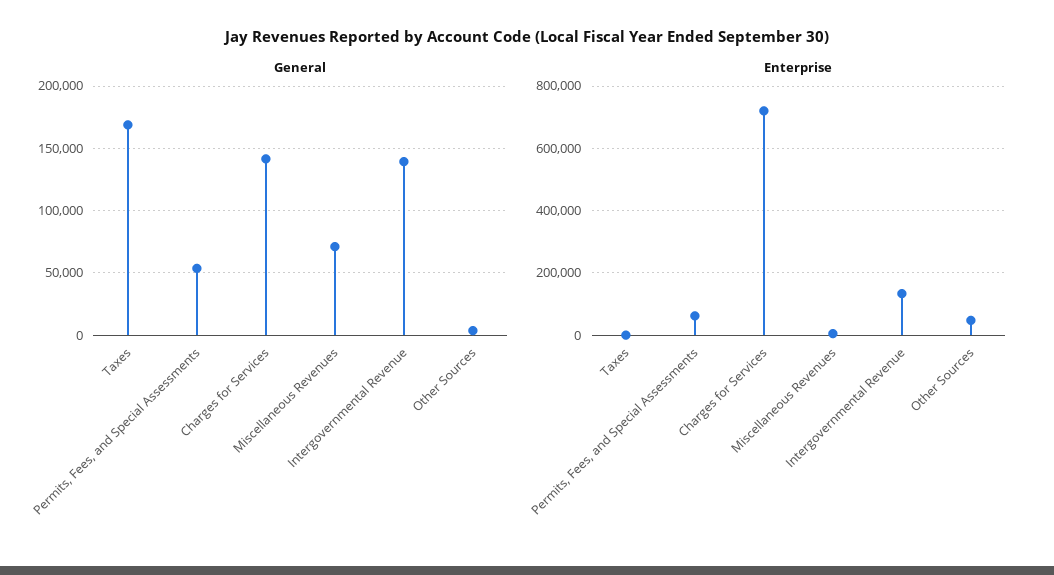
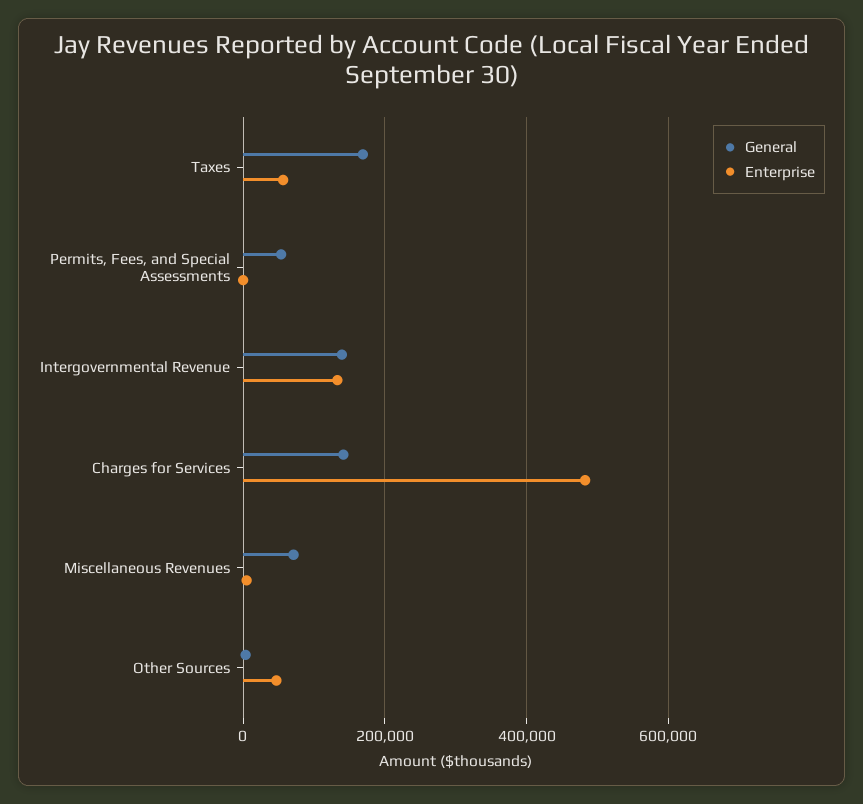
Enterprise, Taxes: 0 -> 60000
Enterprise, Permits, Fees, and Special Assessments: 60000 -> 0
Enterprise, Charges for Services: 720000 -> 480000

